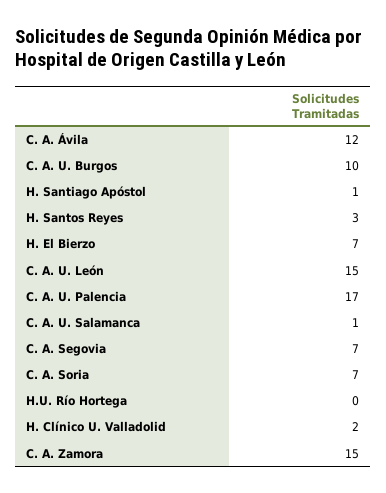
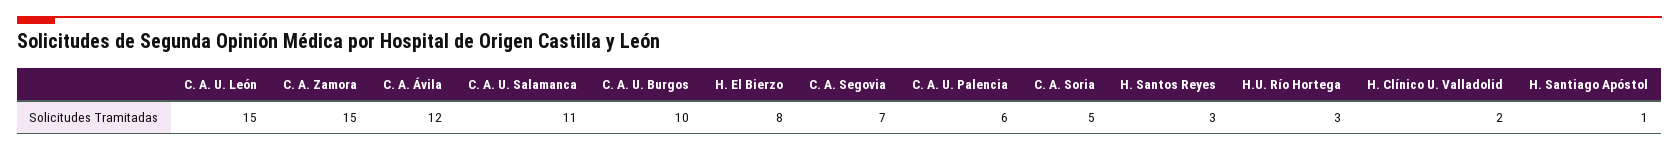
H. El Bierzo: 7 -> 8
C. A. U. Palencia: 17 -> 6
C. A. U. Salamanca: 1 -> 11
C. A. Soria: 7 -> 5
H.U. Río Hortega: 0 -> 3

